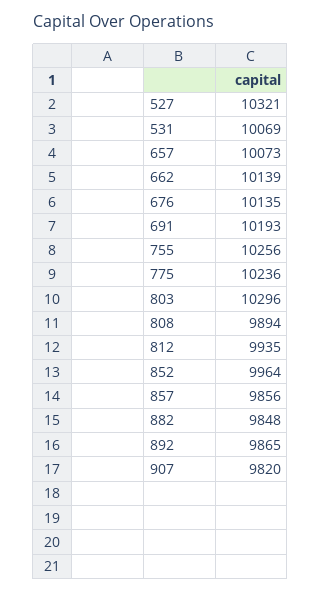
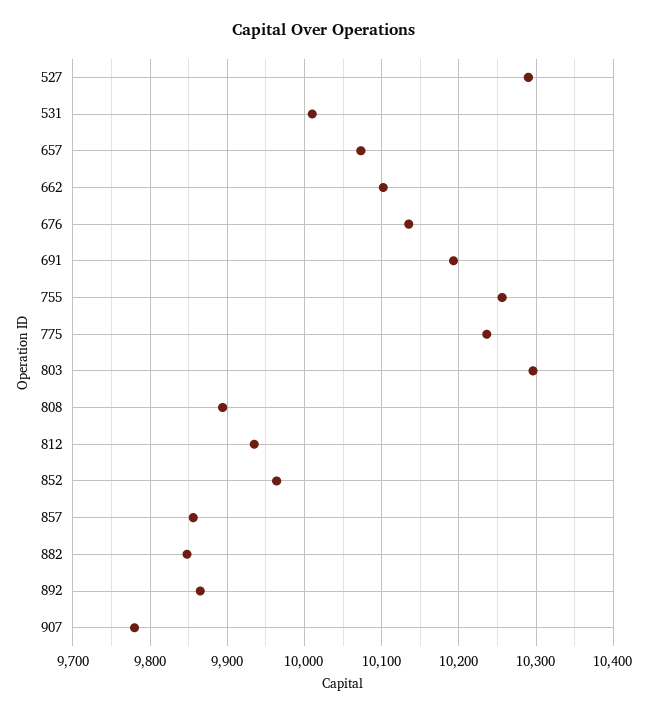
527: 10321 -> 10290
531: 10069 -> 10010
662: 10139 -> 10100
907: 9820 -> 9780

